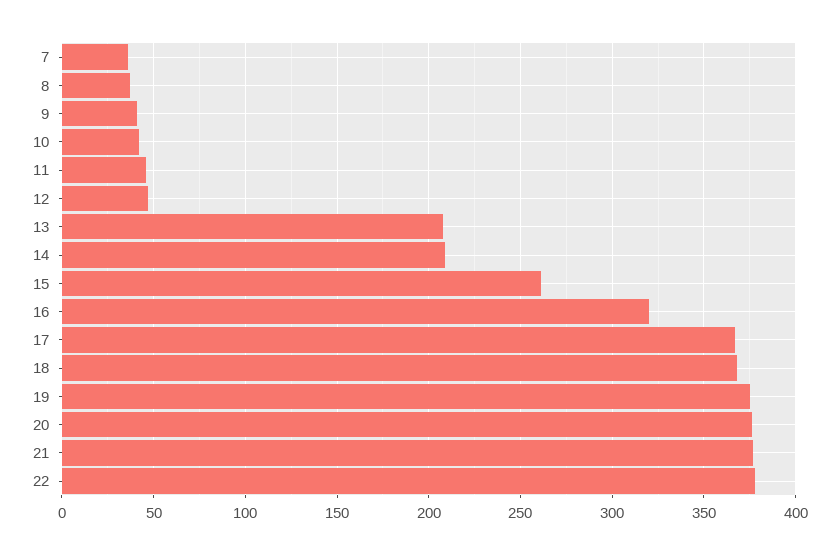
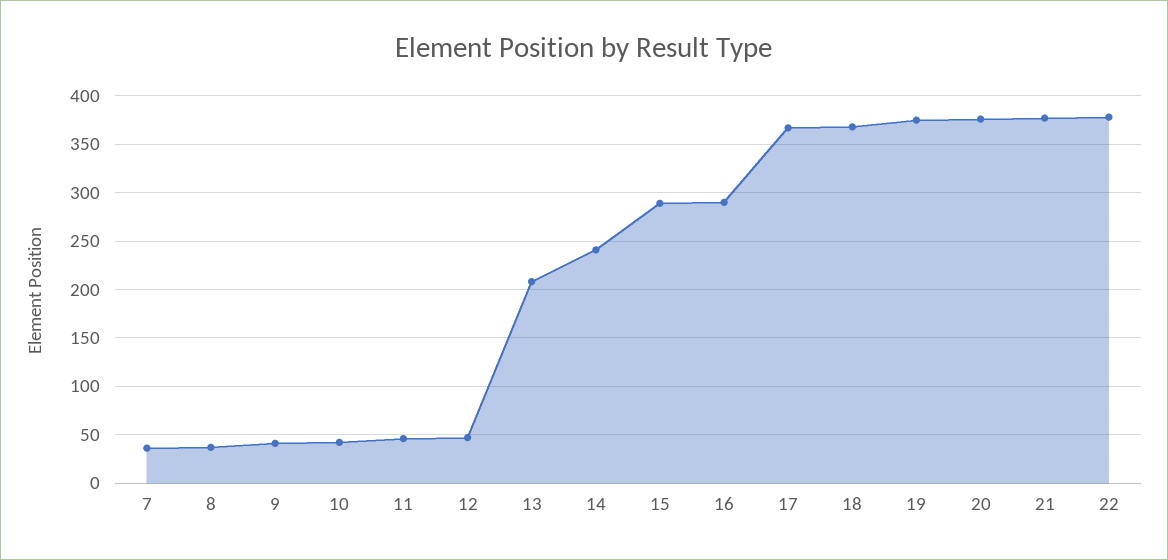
14: 210 -> 240
15: 260 -> 290
16: 320 -> 290

